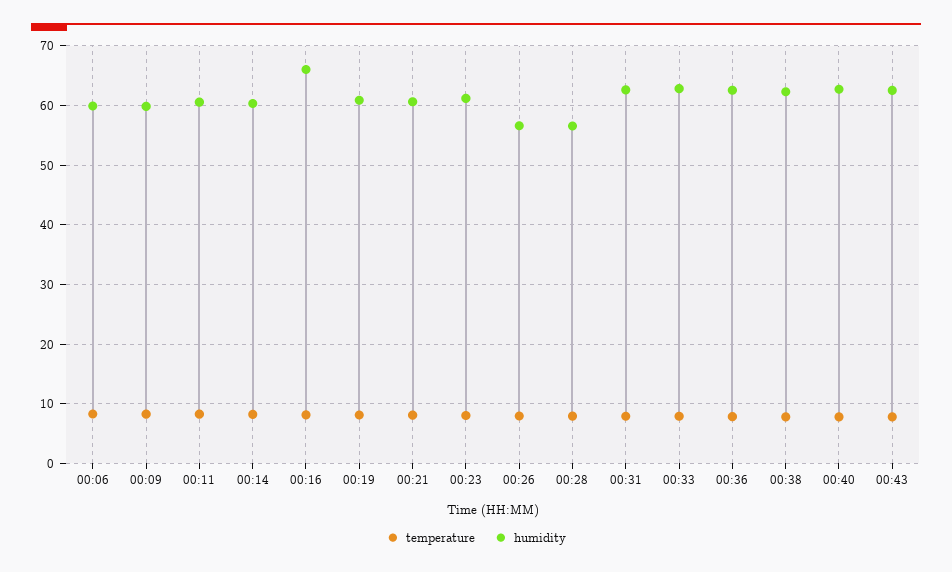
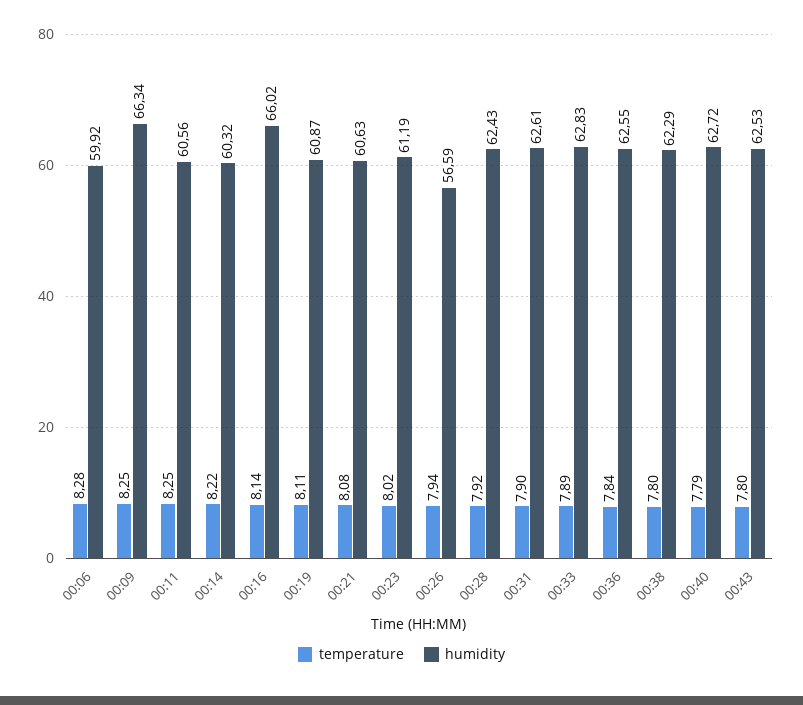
humidity, 00:09: 60 -> 66.34
humidity, 00:28: 56 -> 62.43

